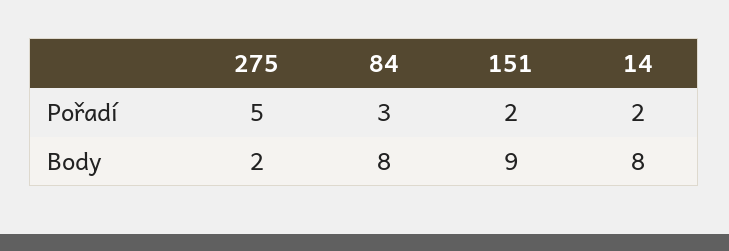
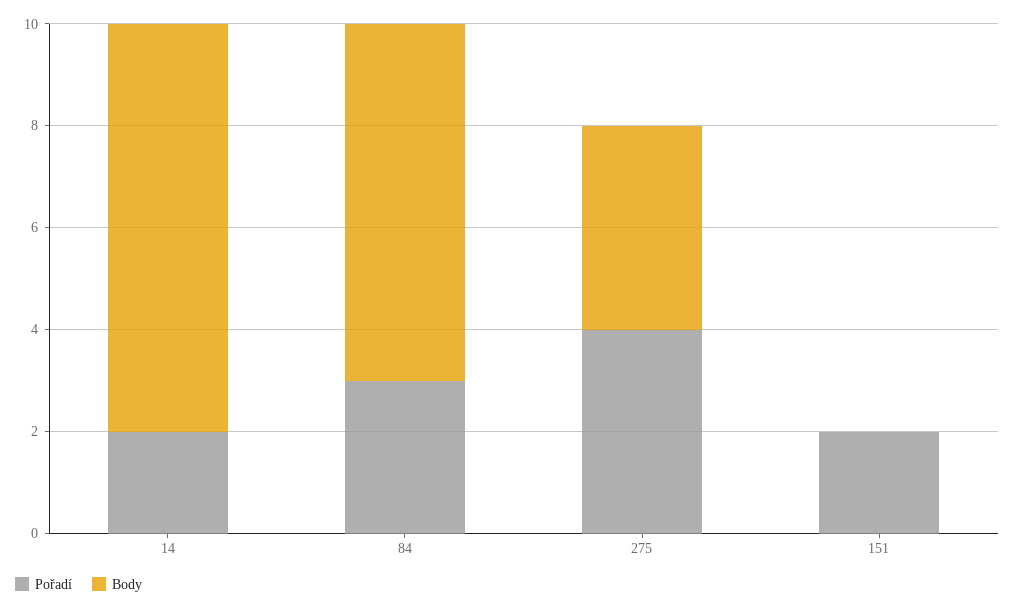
Pořadí, 275: 5 -> 4
Body, 275: 2 -> 4
Body, 84: 8 -> 7
Body, 151: 9 -> 0

